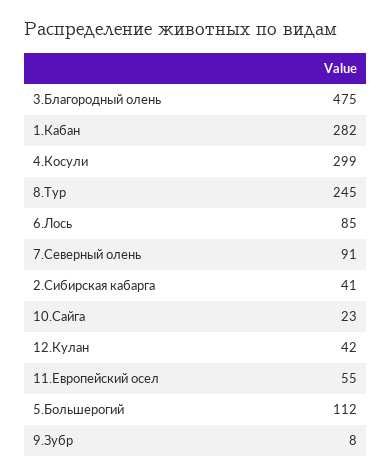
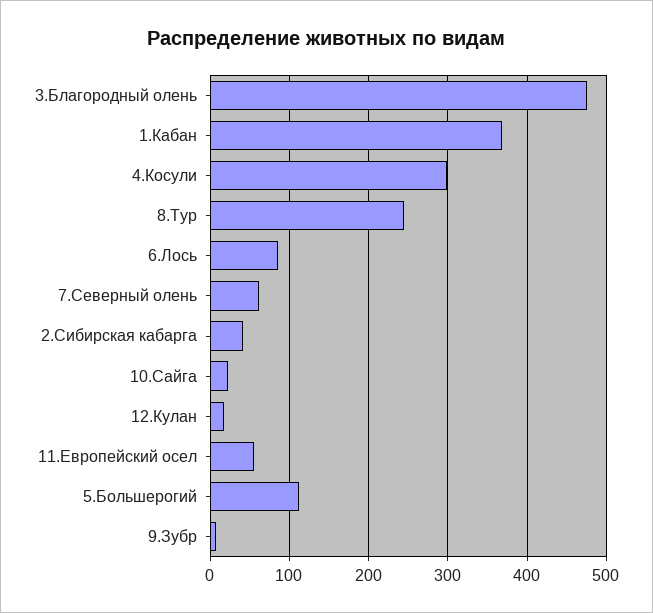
1.Кабан: 282 -> 370
7.Северный олень: 91 -> 60
12.Кулан: 42 -> 20

